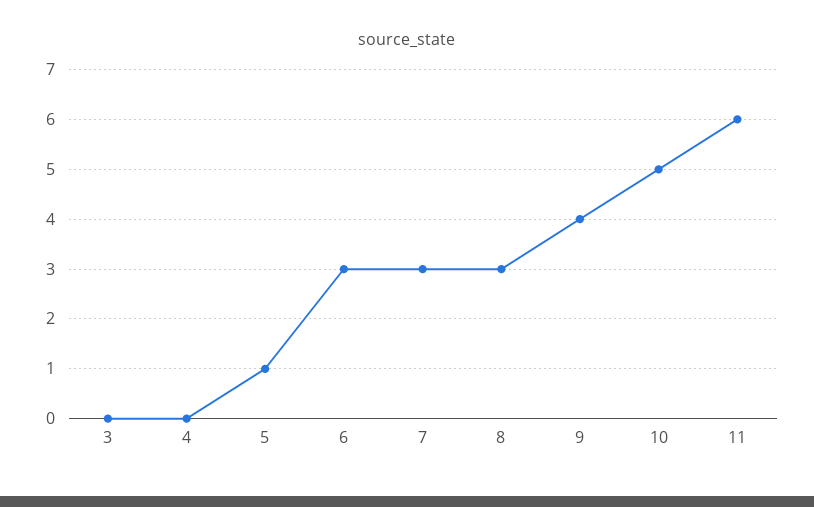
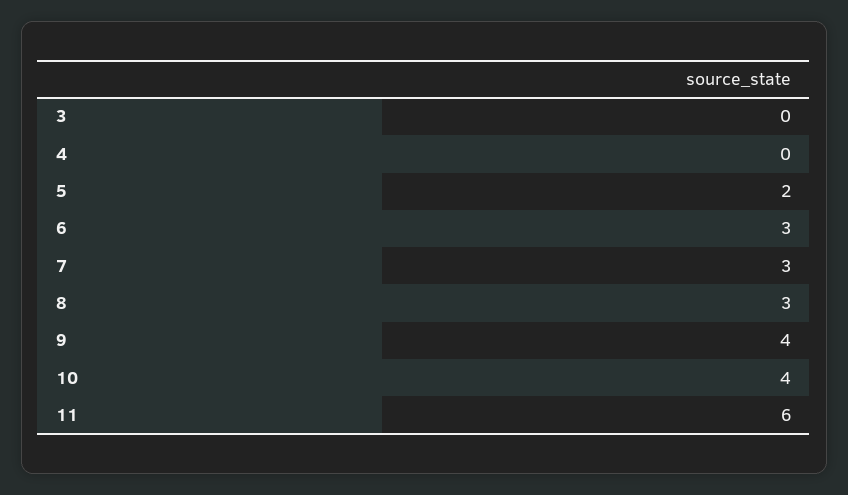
5: 1 -> 2
10: 5 -> 4

